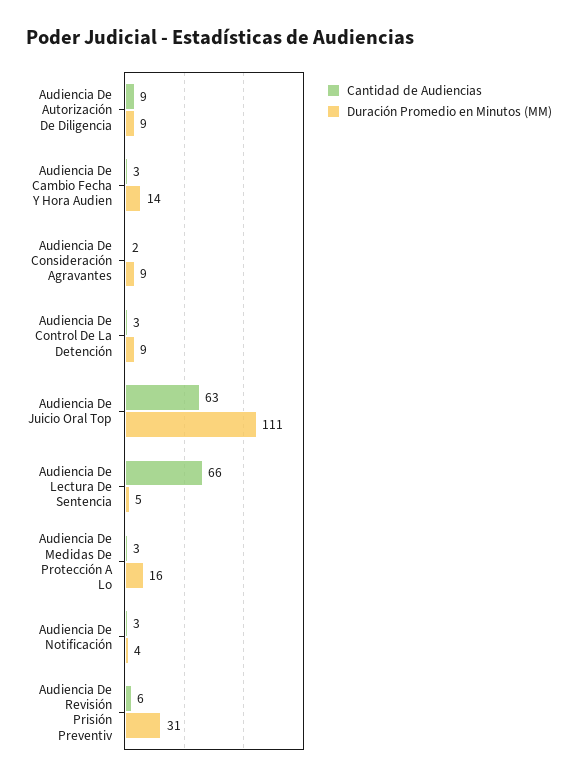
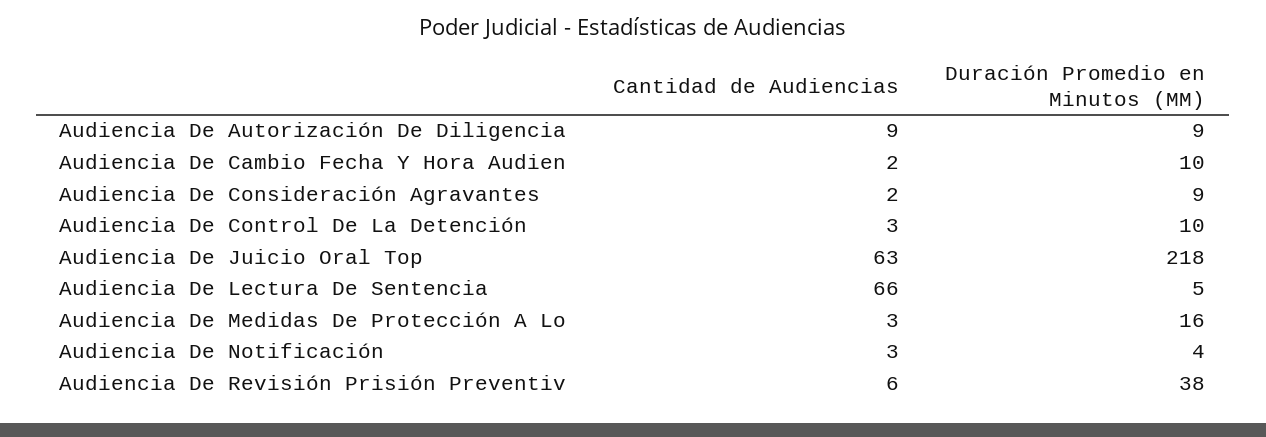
Cantidad de Audiencias, Audiencia De Cambio Fecha Y Hora Audien: 3 -> 2
Duración Promedio en Minutos (MM), Audiencia De Cambio Fecha Y Hora Audien: 14 -> 10
Duración Promedio en Minutos (MM), Audiencia De Control De La Detención: 9 -> 10
Duración Promedio en Minutos (MM), Audiencia De Juicio Oral Top: 111 -> 218
Duración Promedio en Minutos (MM), Audiencia De Revisión Prisión Preventiv: 31 -> 38

